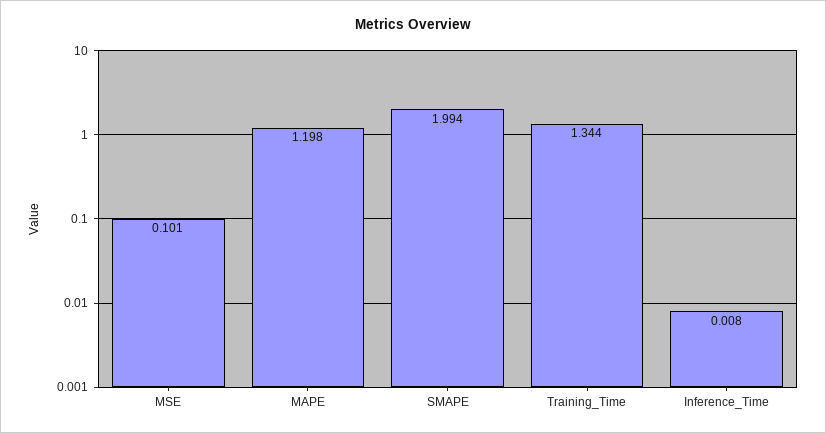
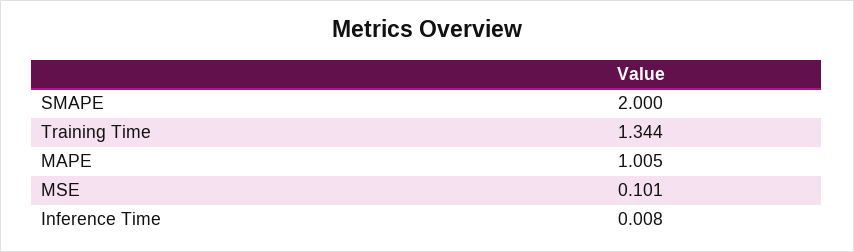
MAPE: 1.198 -> 1.005
SMAPE: 1.994 -> 2

